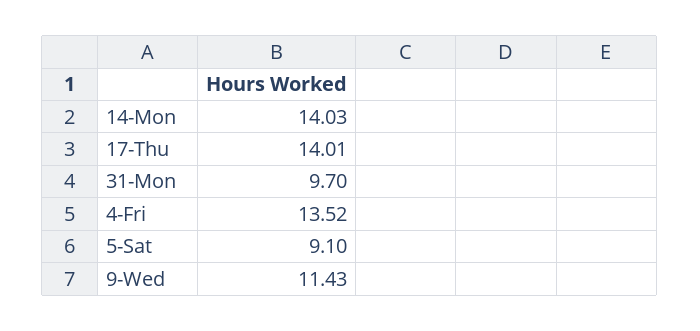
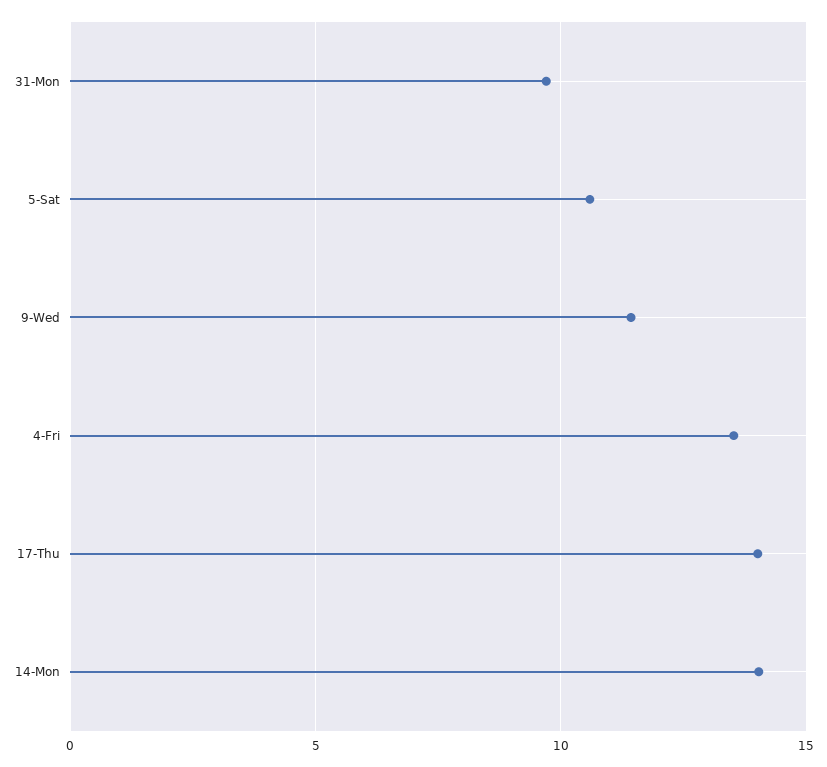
5-Sat: 9.1 -> 10.5

